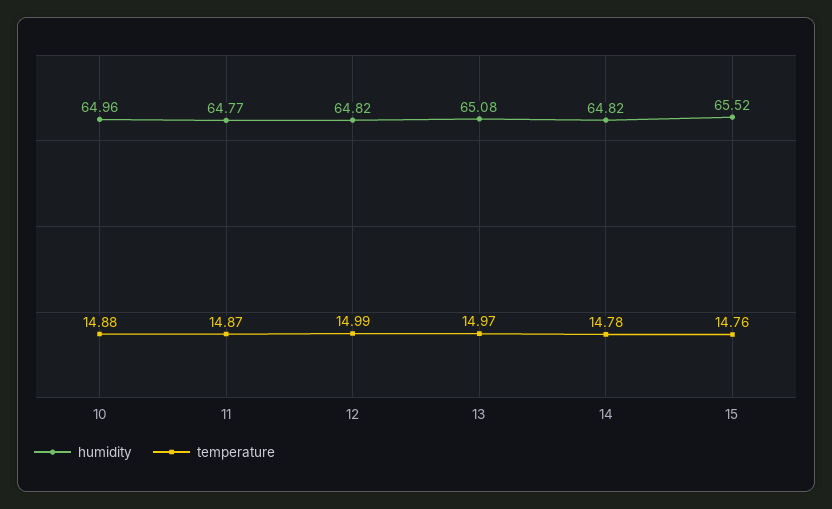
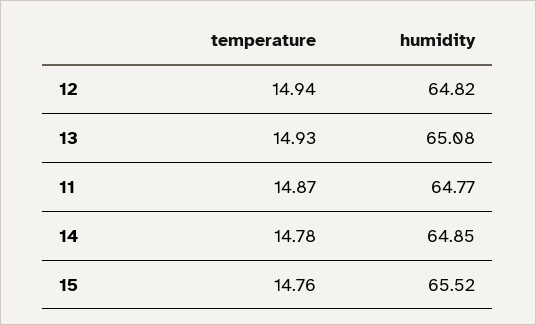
humidity, 10: 64.96 -> none
temperature, 10: 14.88 -> none
temperature, 12: 14.99 -> 14.94
temperature, 13: 14.97 -> 14.93
humidity, 14: 64.82 -> 64.85

